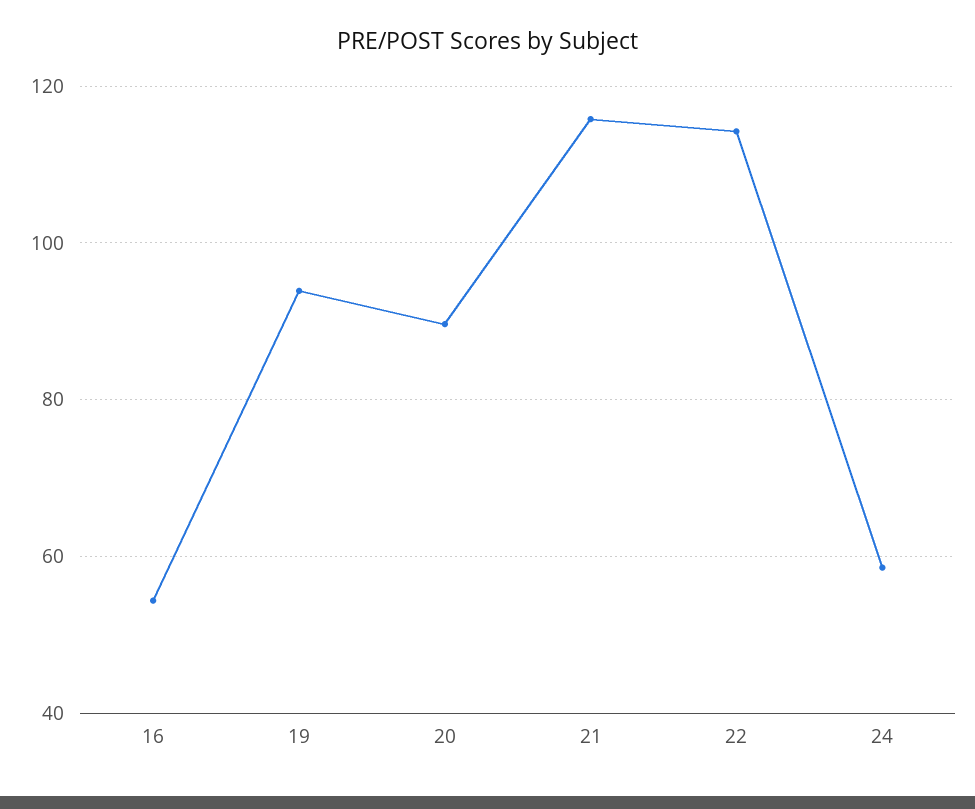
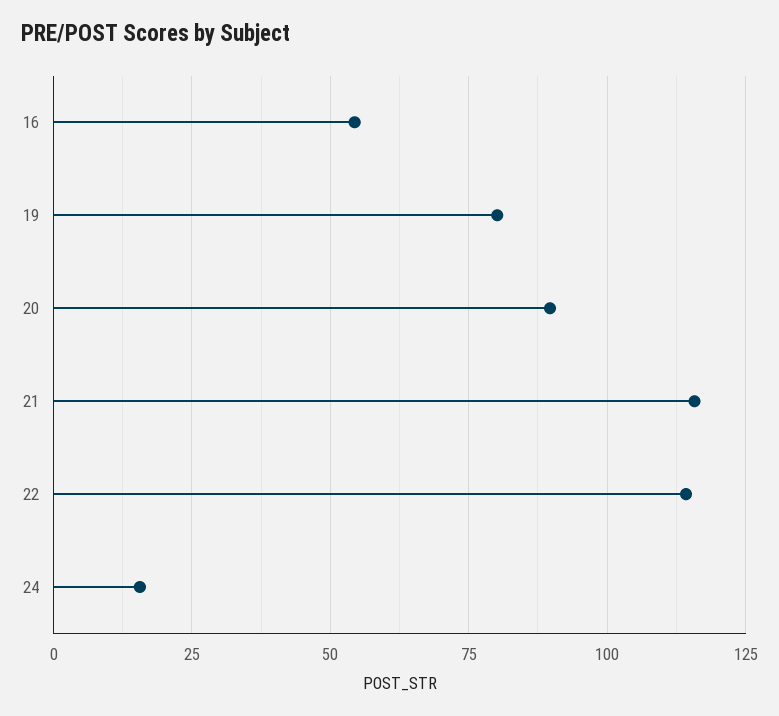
19: 94 -> 80
24: 58 -> 15

